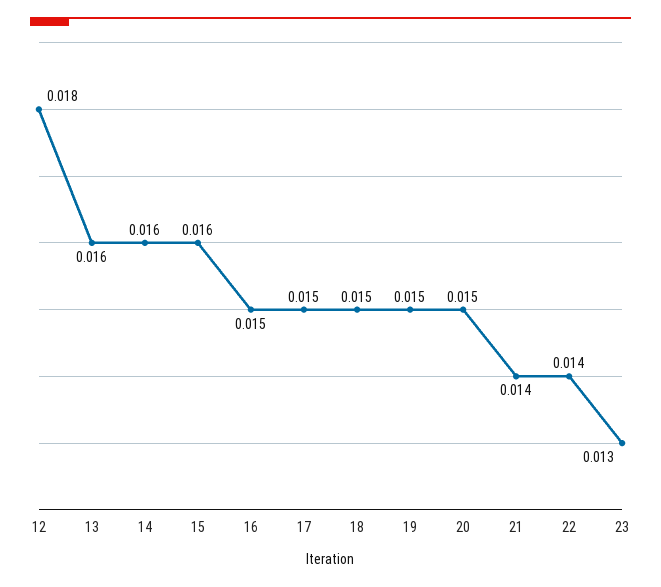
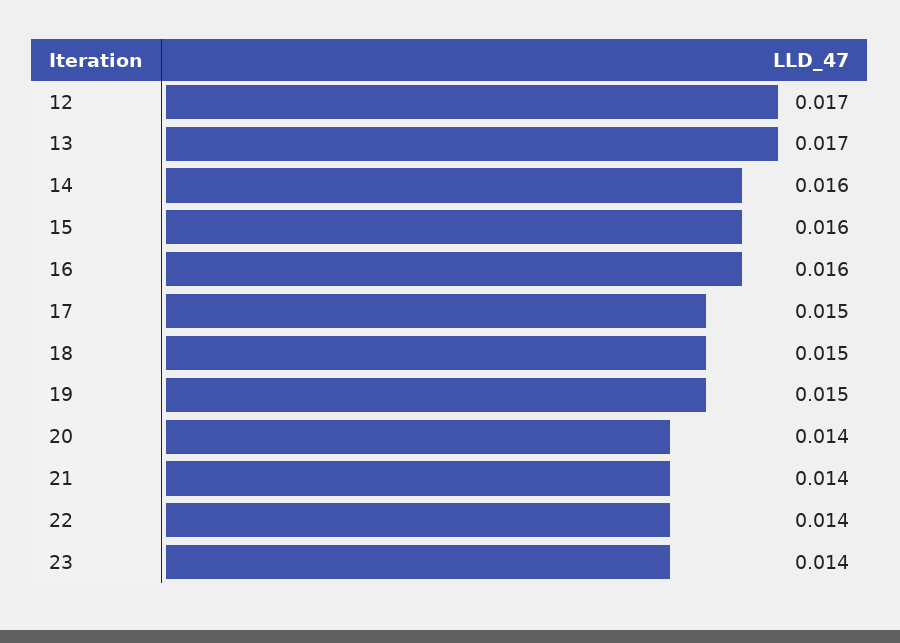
12: 0.018 -> 0.017
13: 0.016 -> 0.017
16: 0.015 -> 0.016
20: 0.015 -> 0.014
23: 0.013 -> 0.014

